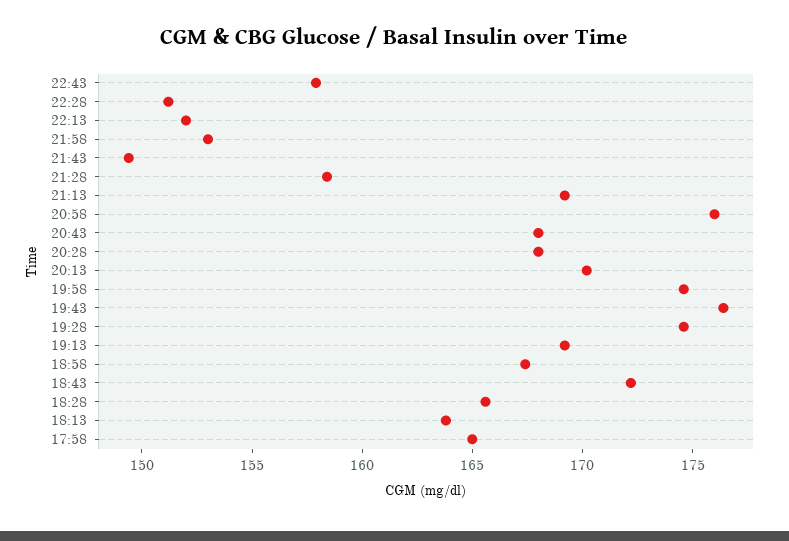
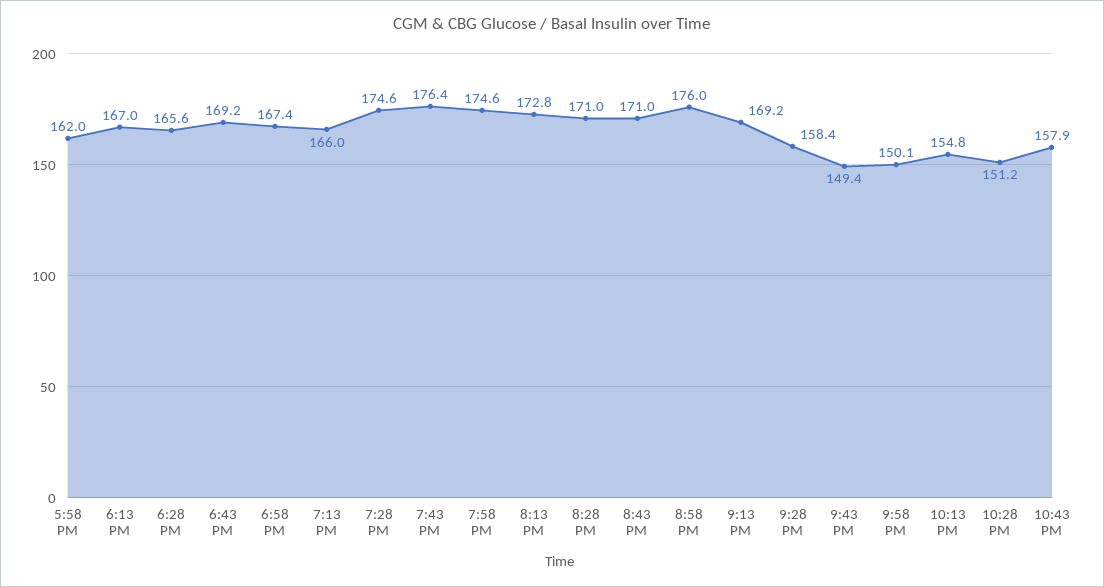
22:13: 152 -> 154.8
21:58: 153 -> 150.1
20:43: 168 -> 171
20:28: 168 -> 171
20:13: 170 -> 172.8
19:13: 169 -> 166
18:43: 172 -> 169.2
18:13: 164 -> 167
17:58: 165 -> 162

